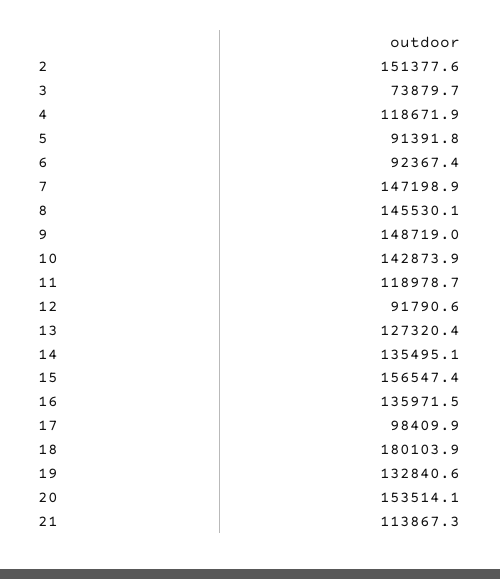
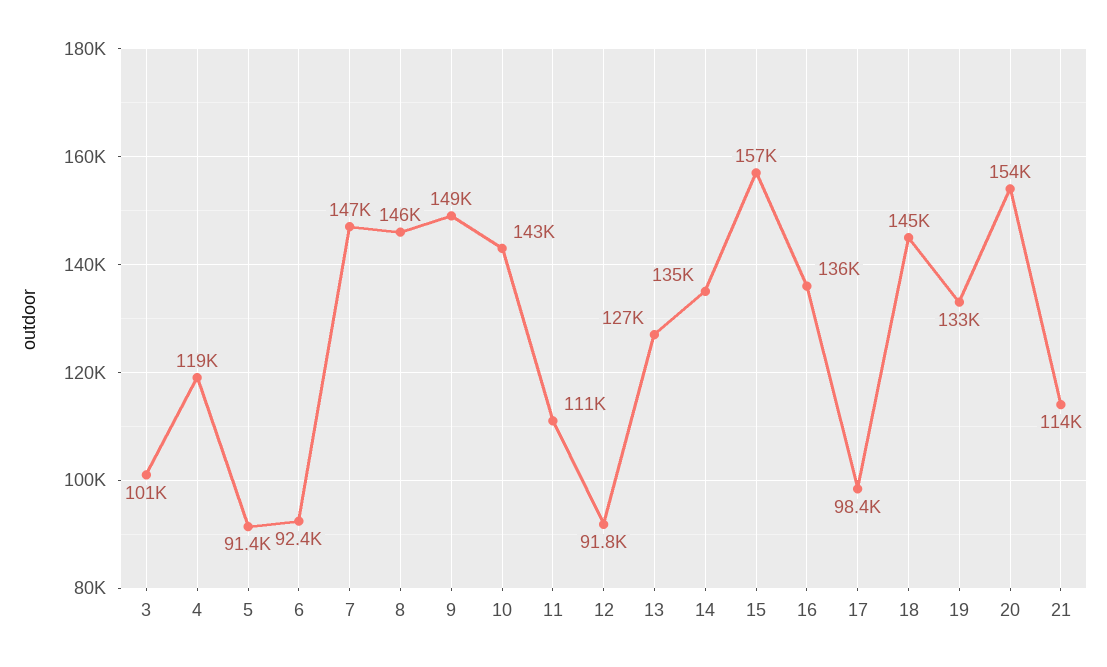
2: 151377.6 -> none
3: 73879.7 -> 101000
11: 118978.7 -> 111000
18: 180103.9 -> 145000

